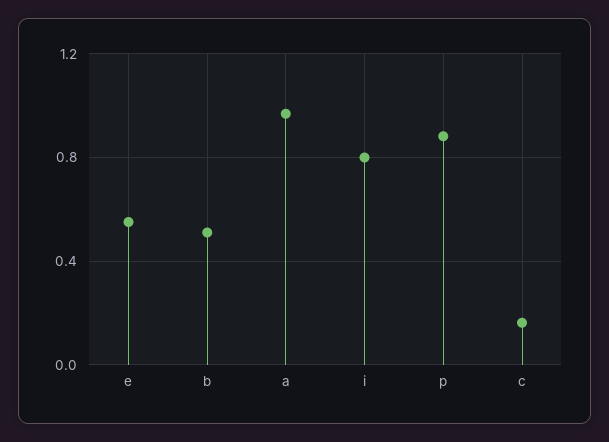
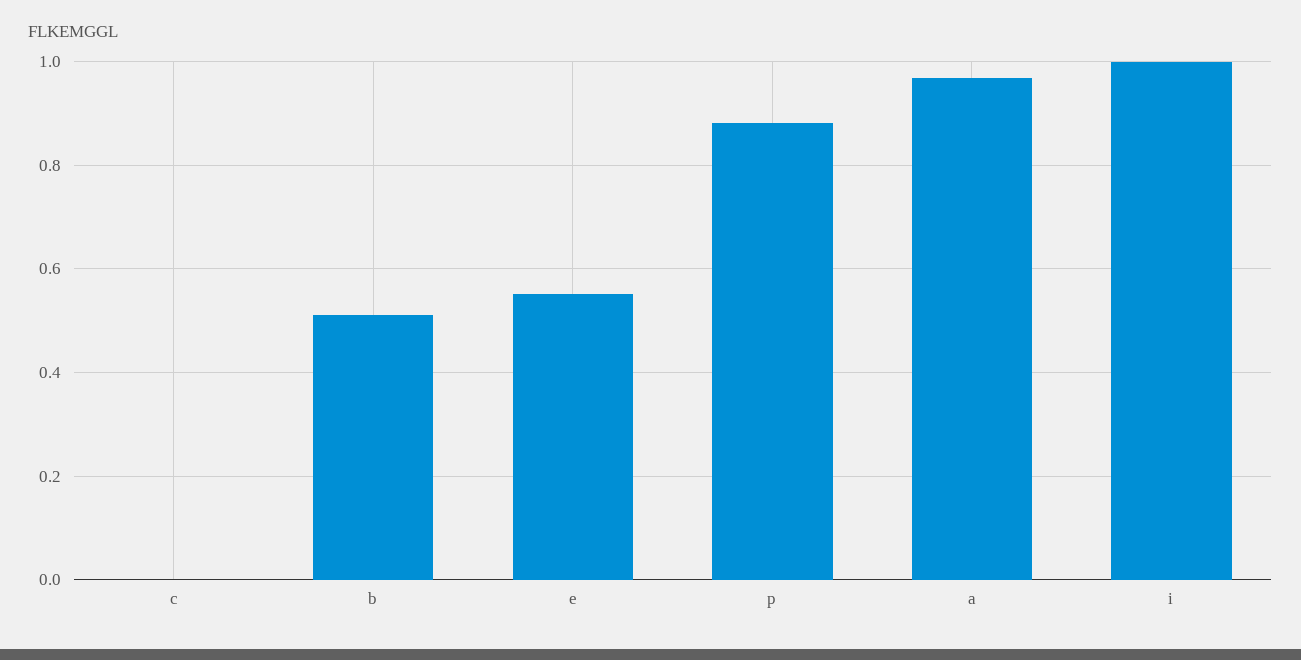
i: 0.8 -> 1
c: 0.15 -> 0

